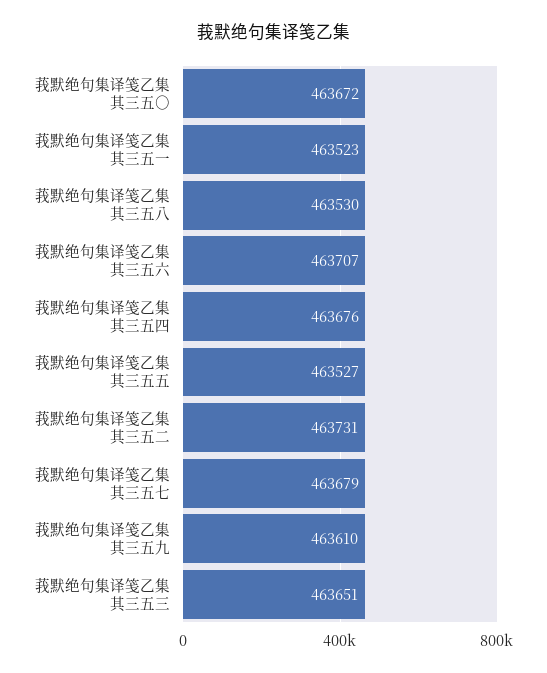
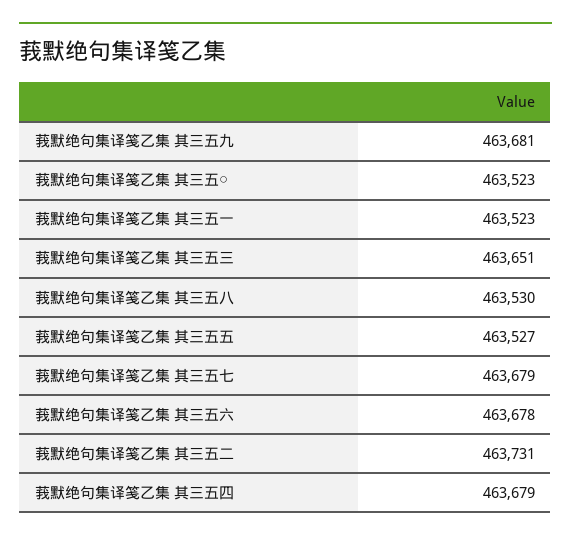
莪默绝句集译笺乙集 其三五○: 463672 -> 463523
莪默绝句集译笺乙集 其三五六: 463707 -> 463678
莪默绝句集译笺乙集 其三五四: 463676 -> 463679
莪默绝句集译笺乙集 其三五九: 463610 -> 463681

